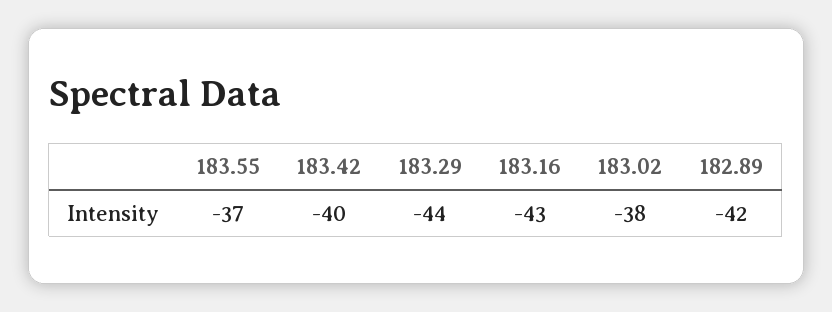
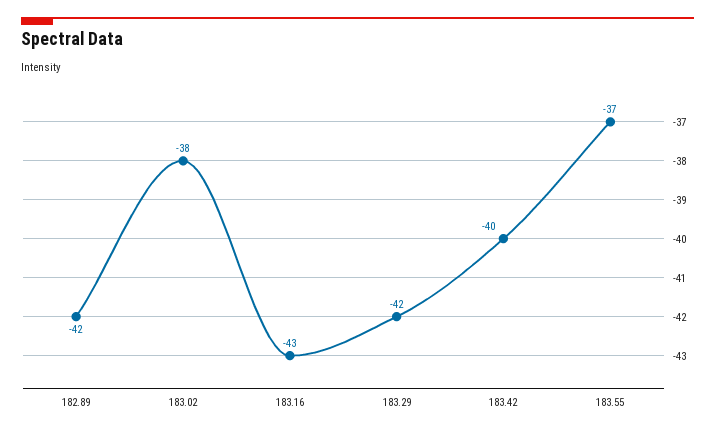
183.29: -44 -> -42

